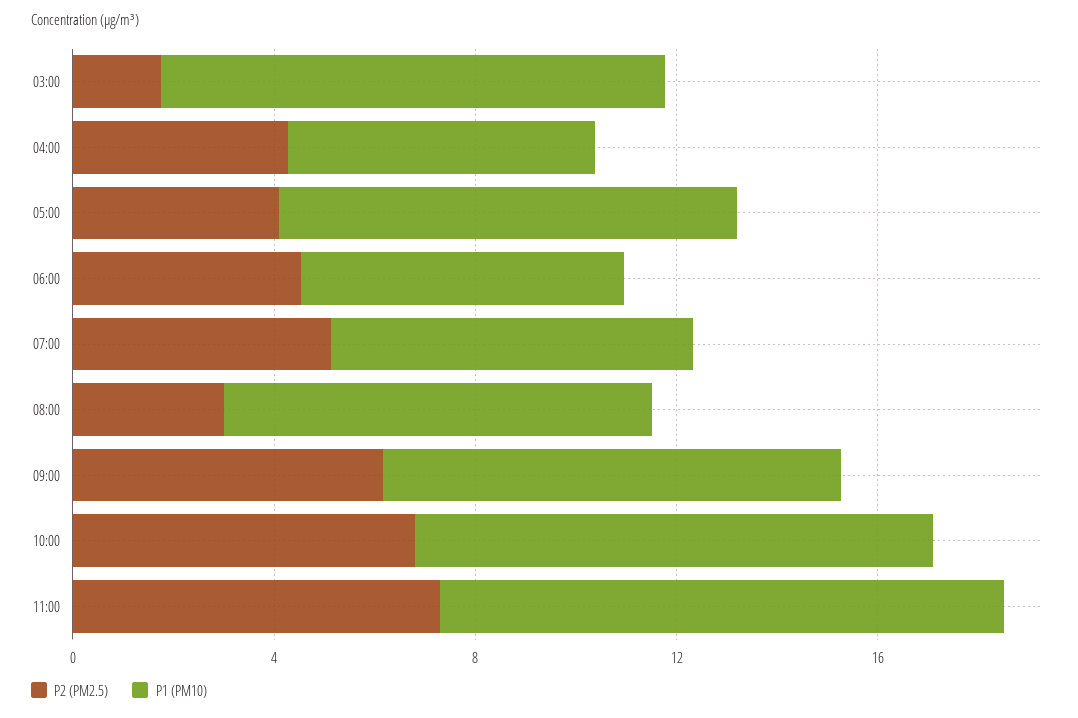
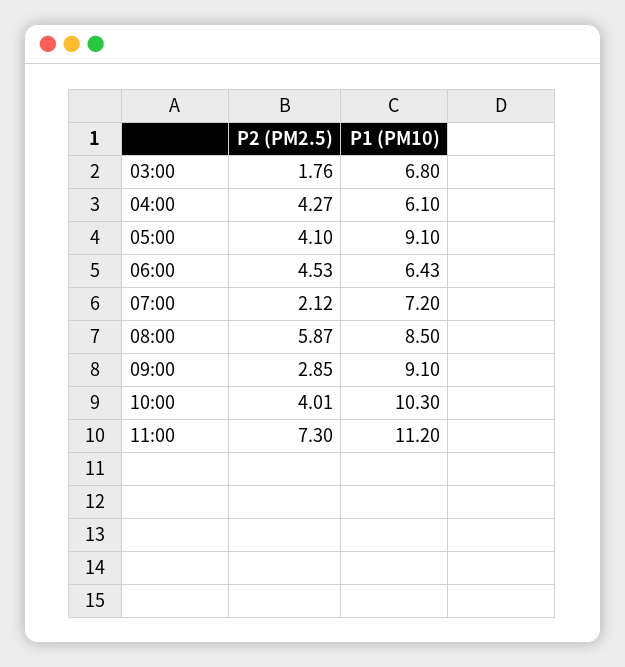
P1 (PM10), 03:00: 10 -> 6.8
P2 (PM2.5), 07:00: 5 -> 2.12
P2 (PM2.5), 08:00: 3 -> 5.87
P2 (PM2.5), 09:00: 6 -> 2.85
P2 (PM2.5), 10:00: 7 -> 4.01

